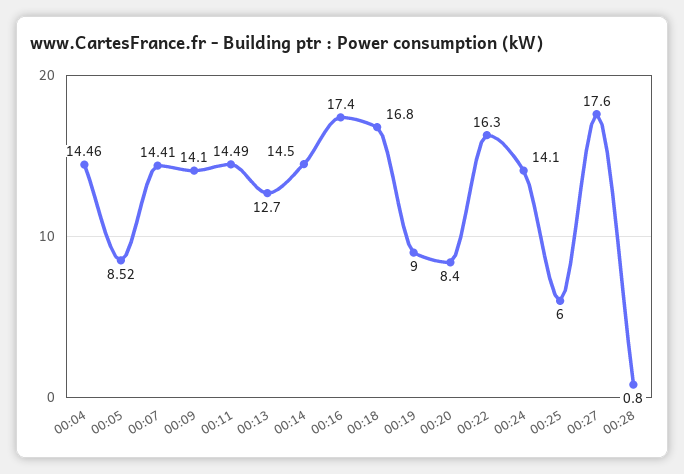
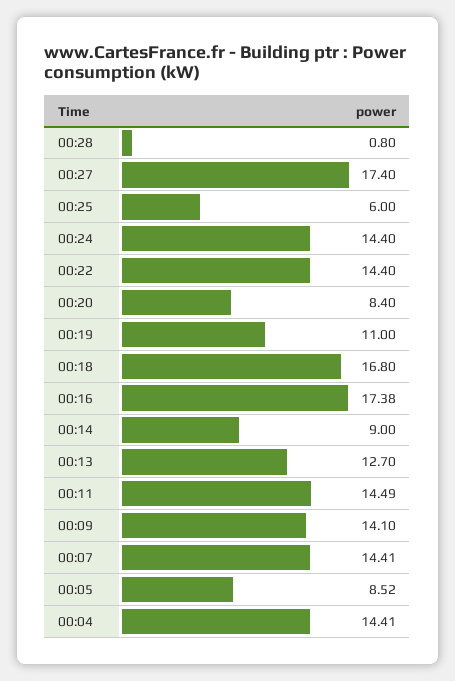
00:04: 14.46 -> 14.41
00:14: 14.5 -> 9
00:16: 17.4 -> 17.38
00:19: 9 -> 11
00:22: 16.3 -> 14.4
00:24: 14.1 -> 14.4
00:27: 17.6 -> 17.4

